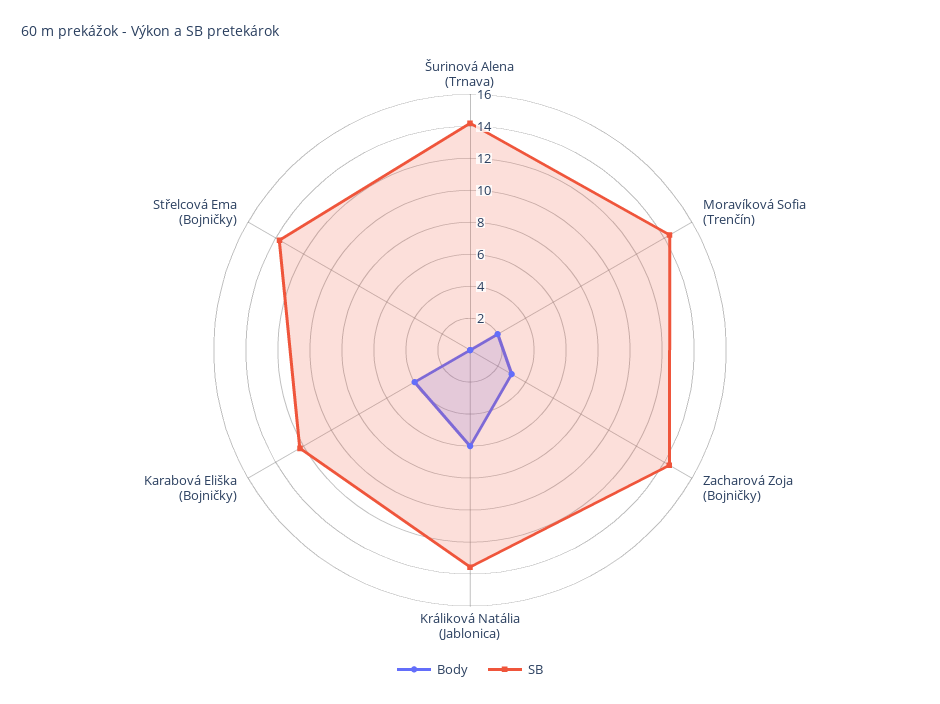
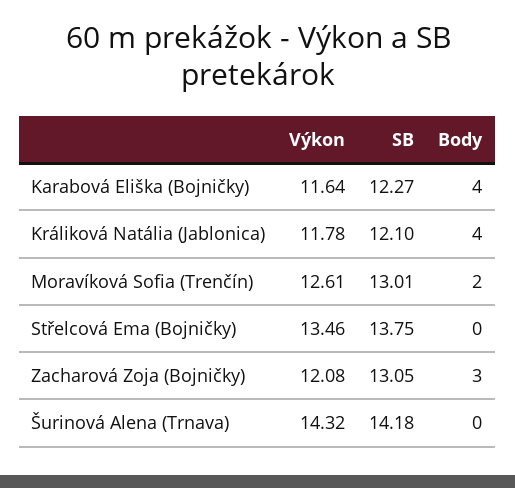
SB, Moravíková Sofia (Trenčín): 14.5 -> 13.01
SB, Zacharová Zoja (Bojničky): 14.5 -> 13.05
Body, Králiková Natália (Jablonica): 6 -> 4
SB, Králiková Natália (Jablonica): 13.5 -> 12.1
Výkon, Karabová Eliška (Bojničky): none -> 11.64
Výkon, Králiková Natália (Jablonica): none -> 11.78
Výkon, Moravíková Sofia (Trenčín): none -> 12.61
Výkon, Střelcová Ema (Bojničky): none -> 13.46
Výkon, Zacharová Zoja (Bojničky): none -> 12.08
Výkon, Šurinová Alena (Trnava): none -> 14.32

